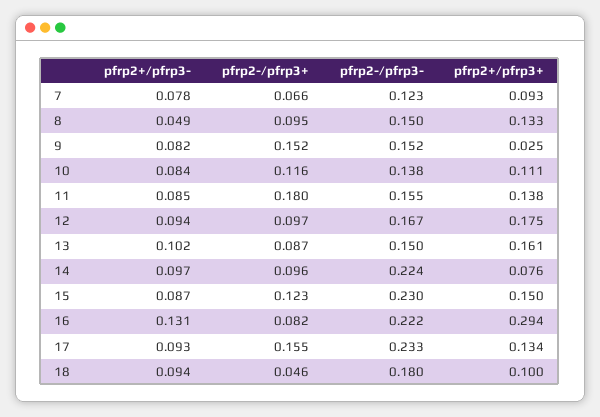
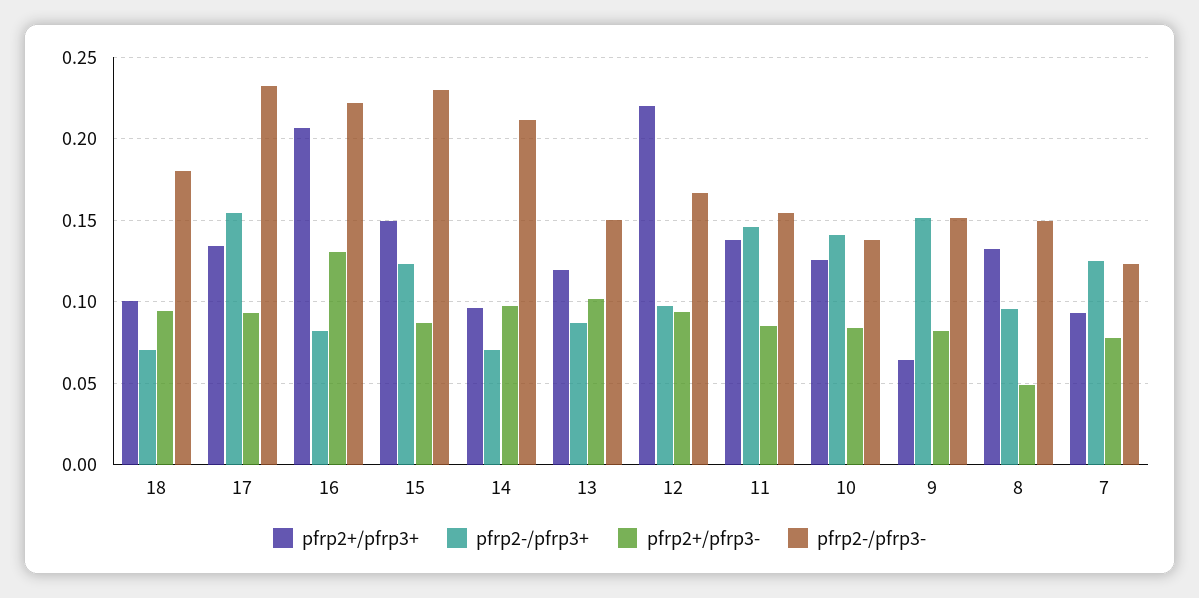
pfrp2-/pfrp3+, 7: 0.066 -> 0.125
pfrp2+/pfrp3+, 9: 0.025 -> 0.065
pfrp2-/pfrp3+, 10: 0.116 -> 0.14
pfrp2+/pfrp3+, 10: 0.111 -> 0.125
pfrp2-/pfrp3+, 11: 0.18 -> 0.145
pfrp2+/pfrp3+, 12: 0.175 -> 0.22
pfrp2+/pfrp3+, 13: 0.161 -> 0.12
pfrp2-/pfrp3+, 14: 0.096 -> 0.07
pfrp2-/pfrp3-, 14: 0.224 -> 0.21
pfrp2+/pfrp3+, 14: 0.076 -> 0.095
pfrp2+/pfrp3+, 16: 0.294 -> 0.205
pfrp2-/pfrp3+, 18: 0.046 -> 0.07

